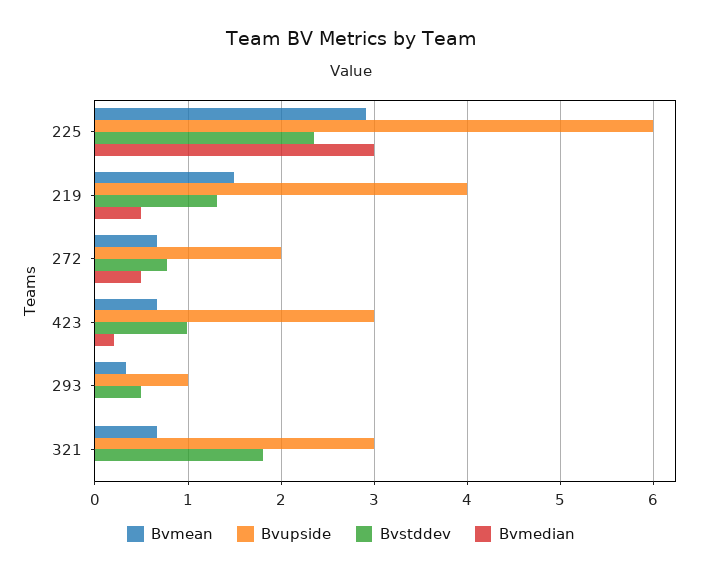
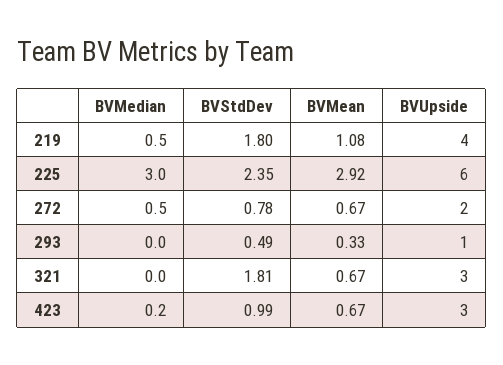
Bvmean, 219: 1.5 -> 1.08
Bvstddev, 219: 1.3 -> 1.8

